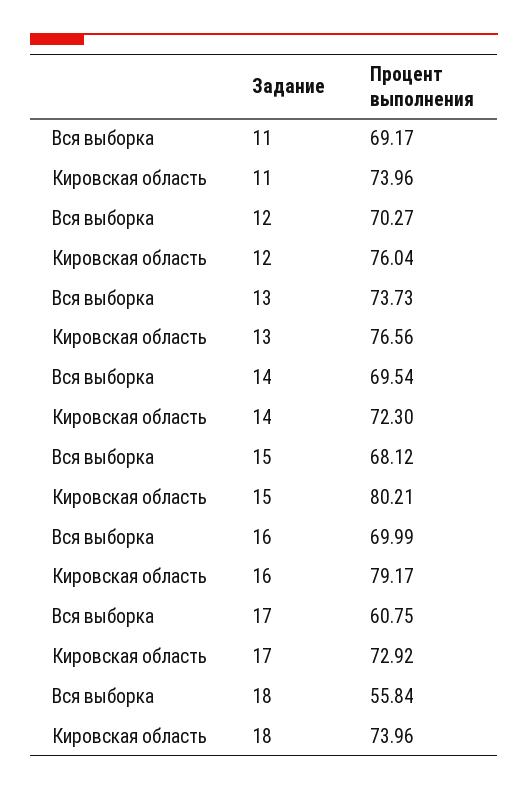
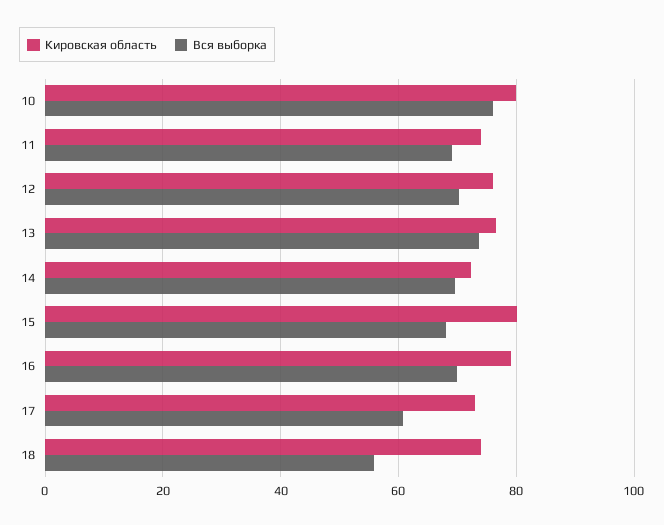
Кировская область, 10: none -> 80
Вся выборка, 10: none -> 76

